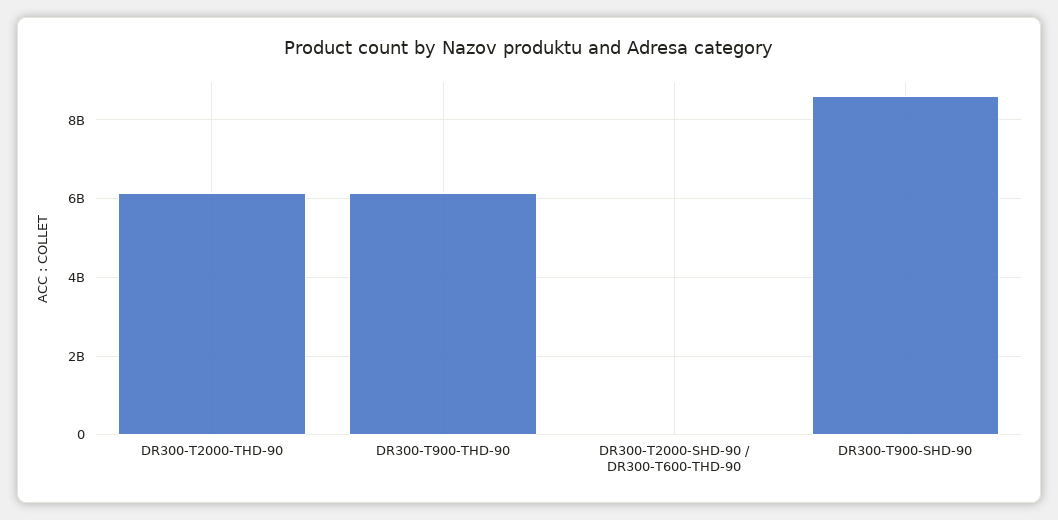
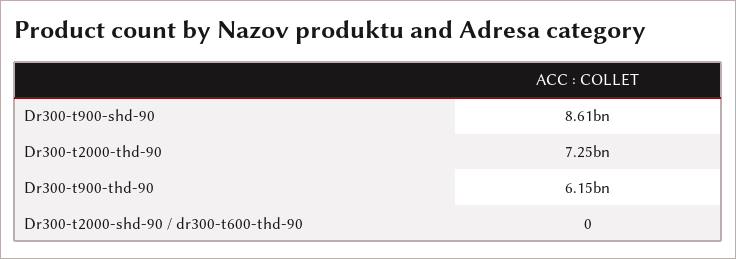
DR300-T2000-THD-90: 6200000000 -> 7250000000

